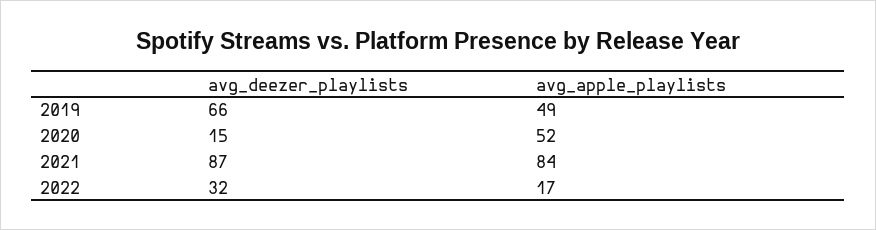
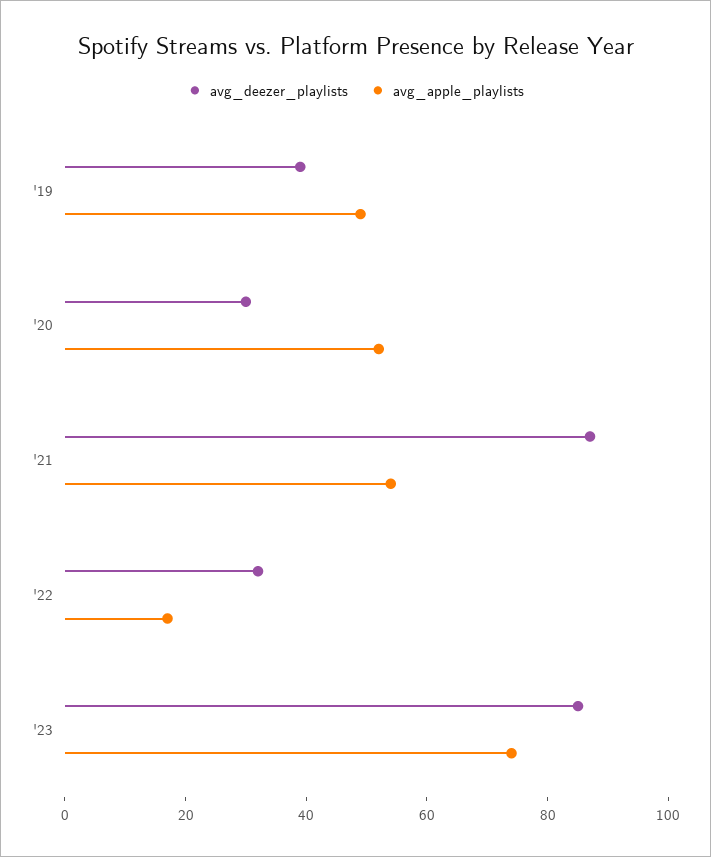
avg_deezer_playlists, 2019: 66 -> 40
avg_deezer_playlists, 2020: 15 -> 30
avg_apple_playlists, 2021: 84 -> 55
avg_deezer_playlists, '23: none -> 85
avg_apple_playlists, '23: none -> 75

